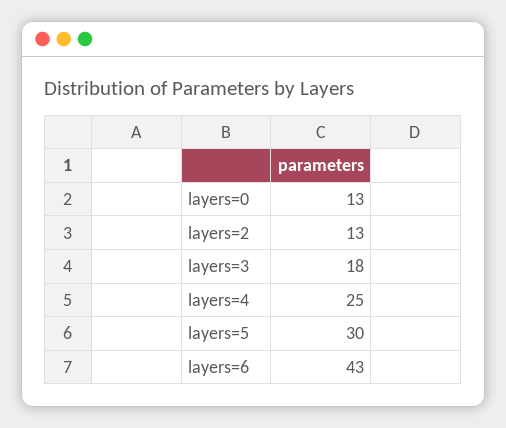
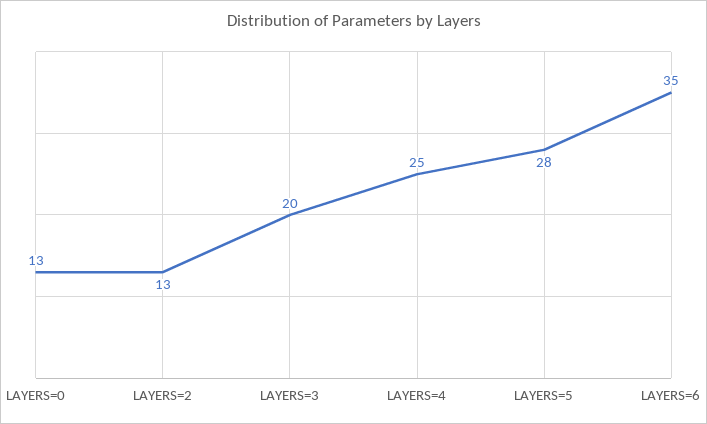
layers=3: 18 -> 20
layers=5: 30 -> 28
layers=6: 43 -> 35

